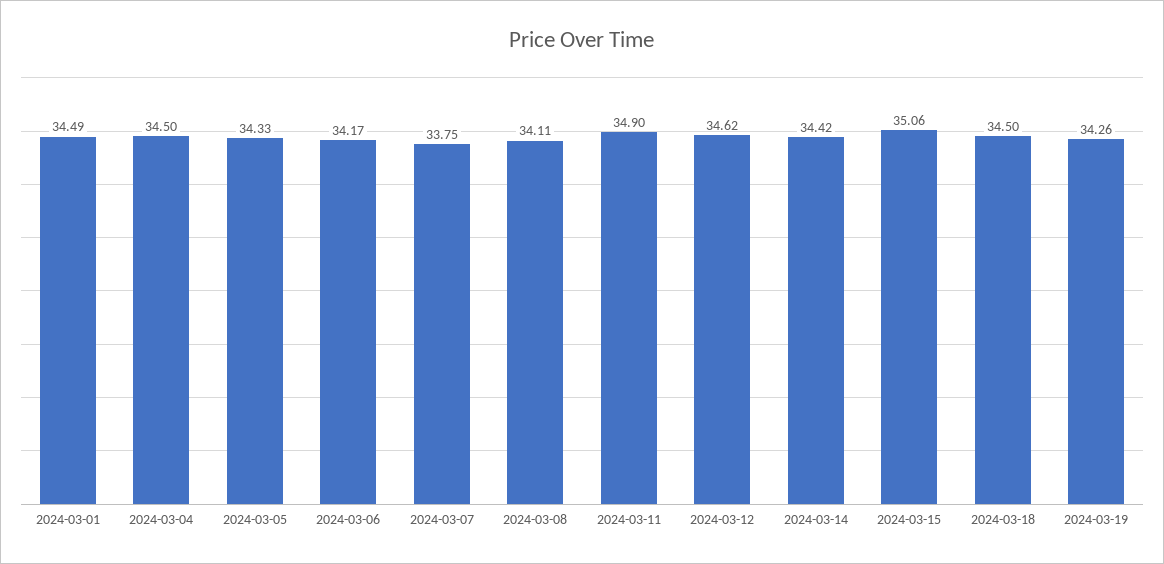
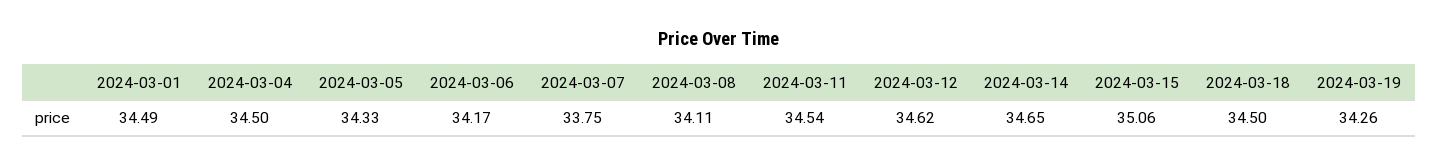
2024-03-11: 34.9 -> 34.54
2024-03-14: 34.42 -> 34.65

